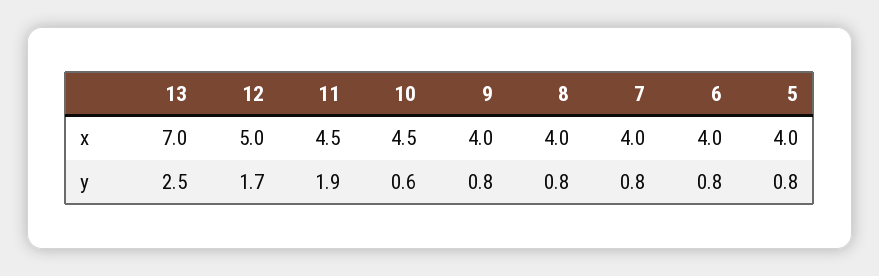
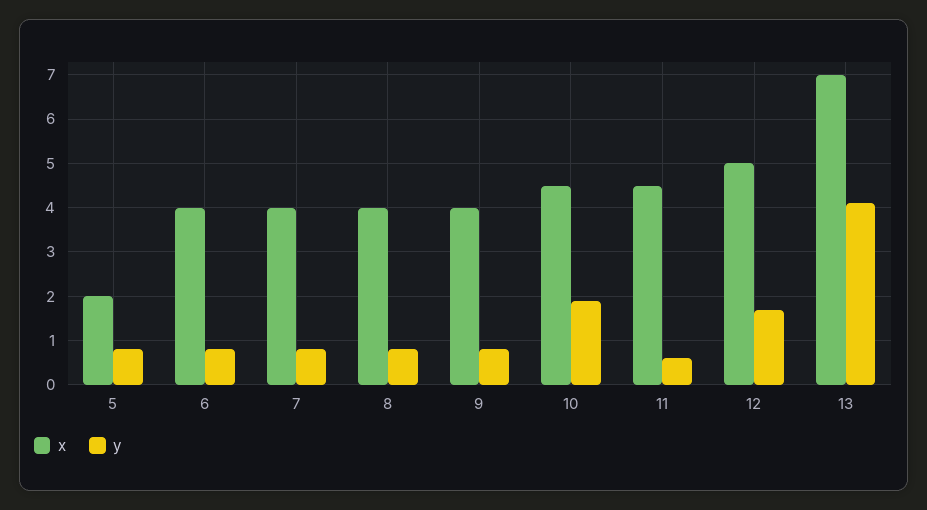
x, 5: 4 -> 2
y, 13: 2.5 -> 4
y, 11: 1.9 -> 0.5
y, 10: 0.6 -> 2

